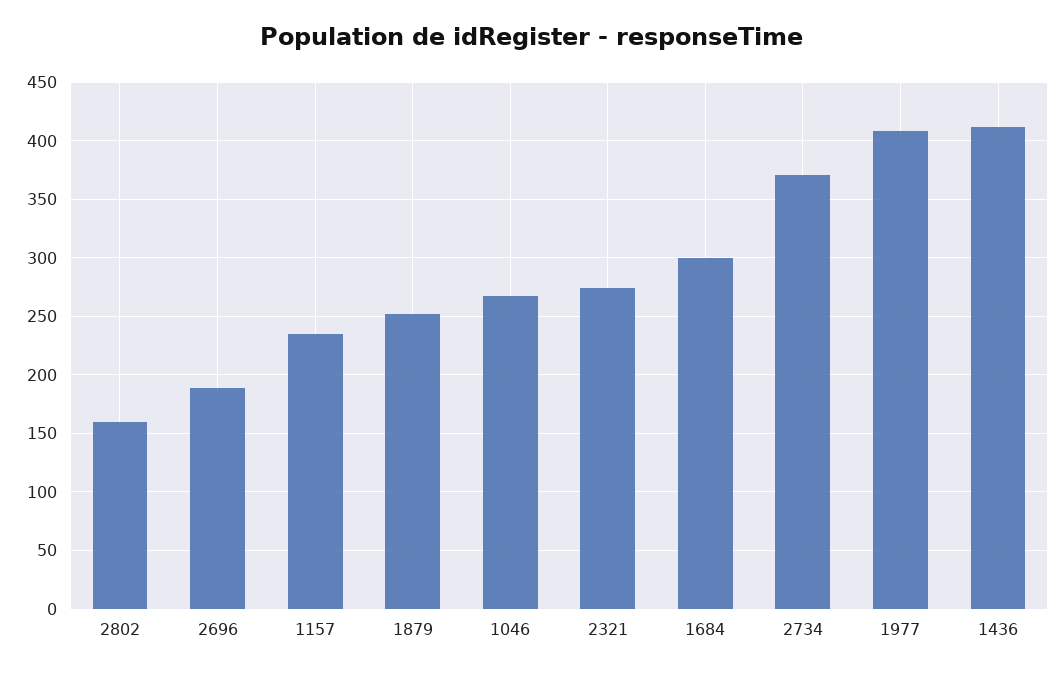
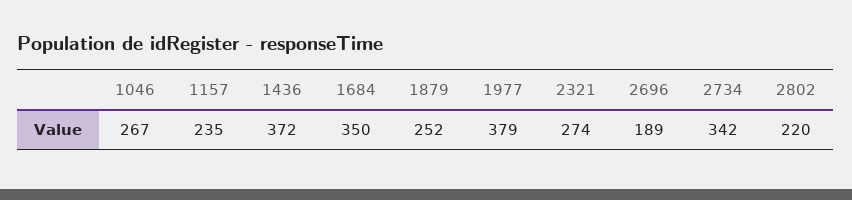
2802: 160 -> 220
1684: 300 -> 350
2734: 370 -> 342
1977: 410 -> 379
1436: 410 -> 372

